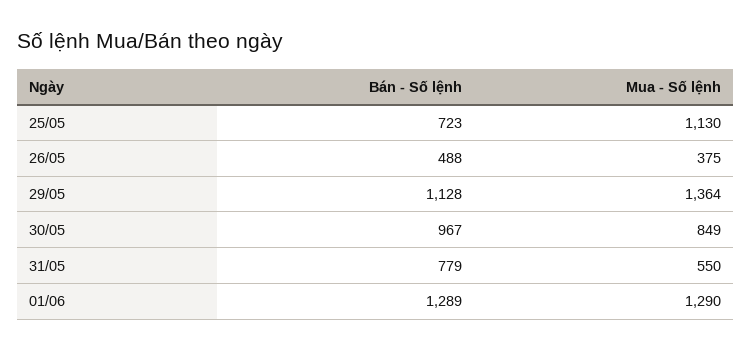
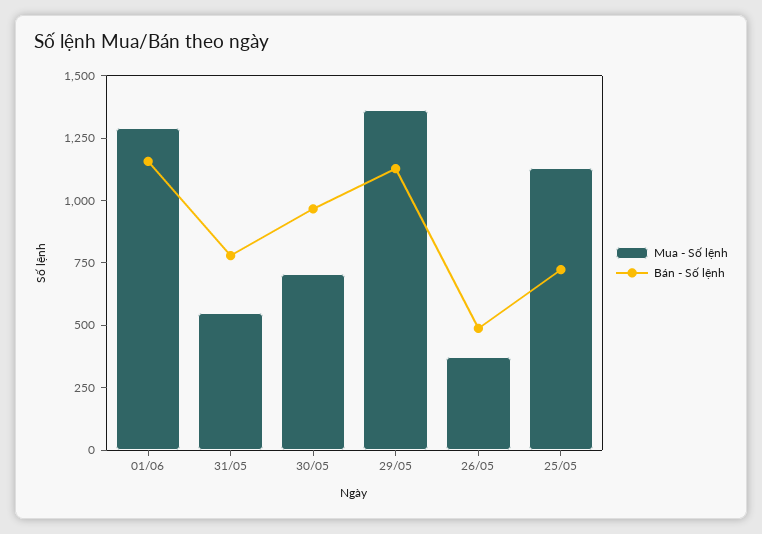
Mua - Số lệnh, 30/05: 849 -> 700
Bán - Số lệnh, 01/06: 1289 -> 1150

